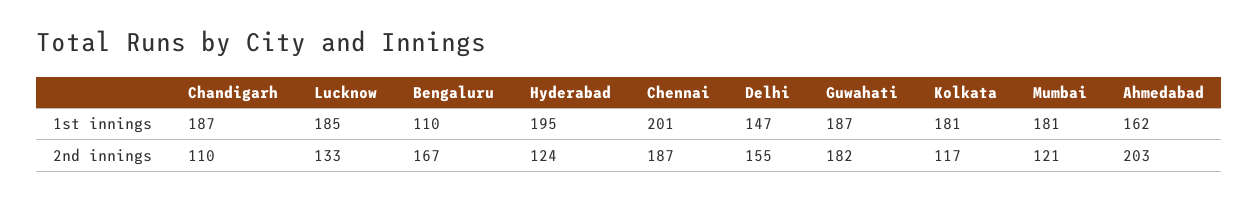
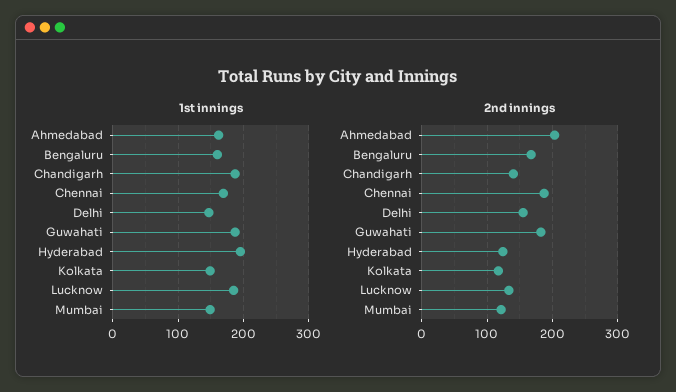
1st innings, Bengaluru: 110 -> 160
1st innings, Chennai: 201 -> 170
1st innings, Kolkata: 181 -> 150
1st innings, Mumbai: 181 -> 150
2nd innings, Chandigarh: 110 -> 140

